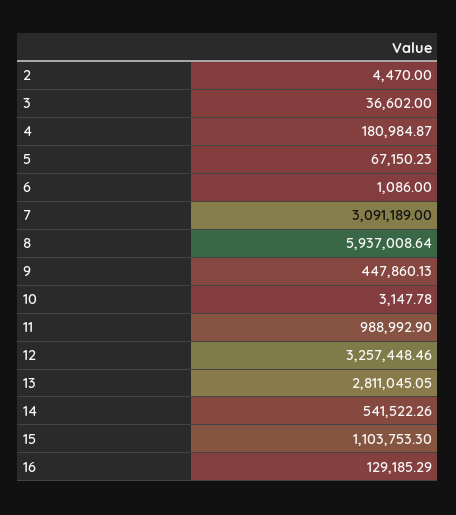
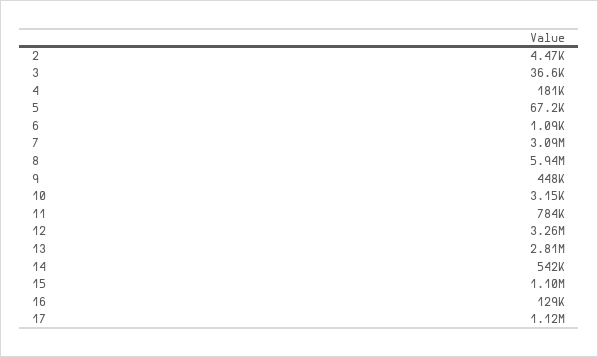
11: 988992.9 -> 784000
17: none -> 1120000

